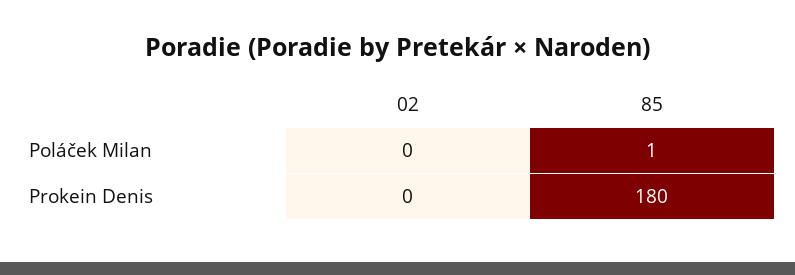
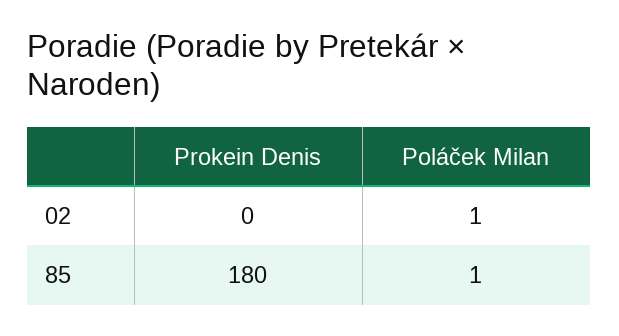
02, Poláček Milan: 0 -> 1

